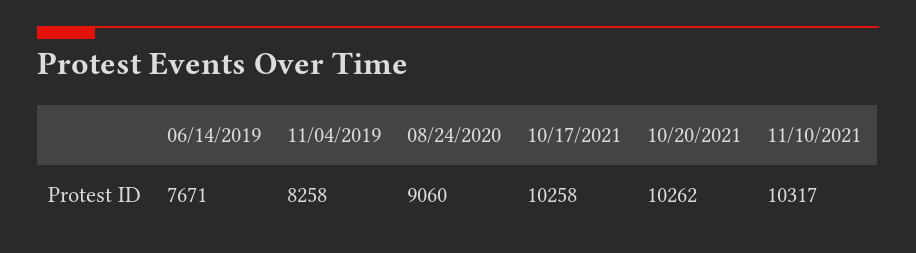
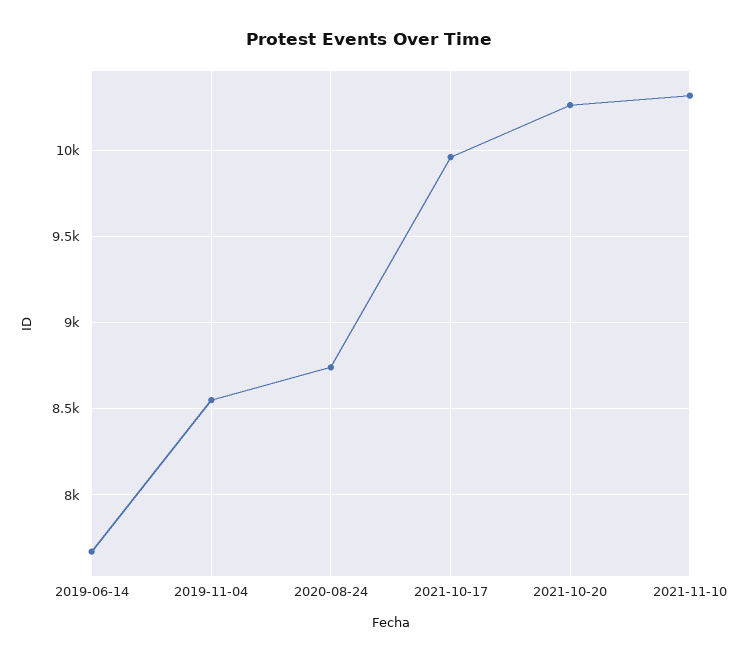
11/04/2019: 8258 -> 8550
08/24/2020: 9060 -> 8750
10/17/2021: 10258 -> 9950

